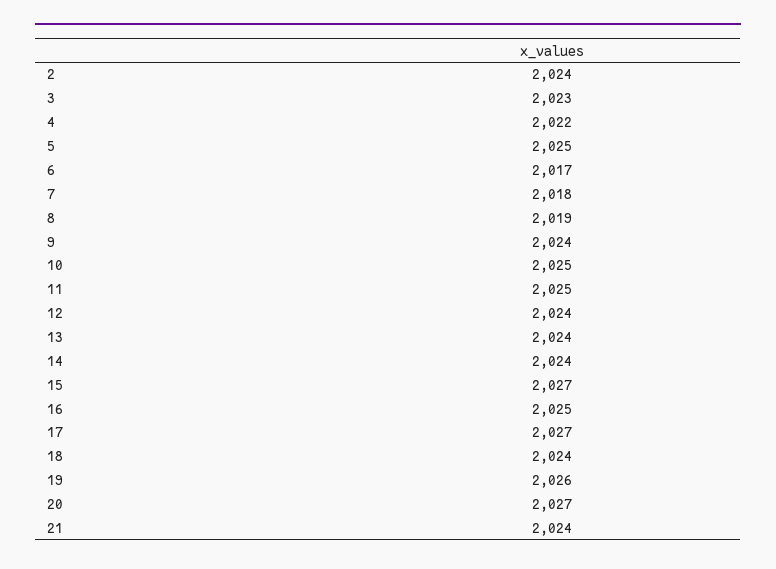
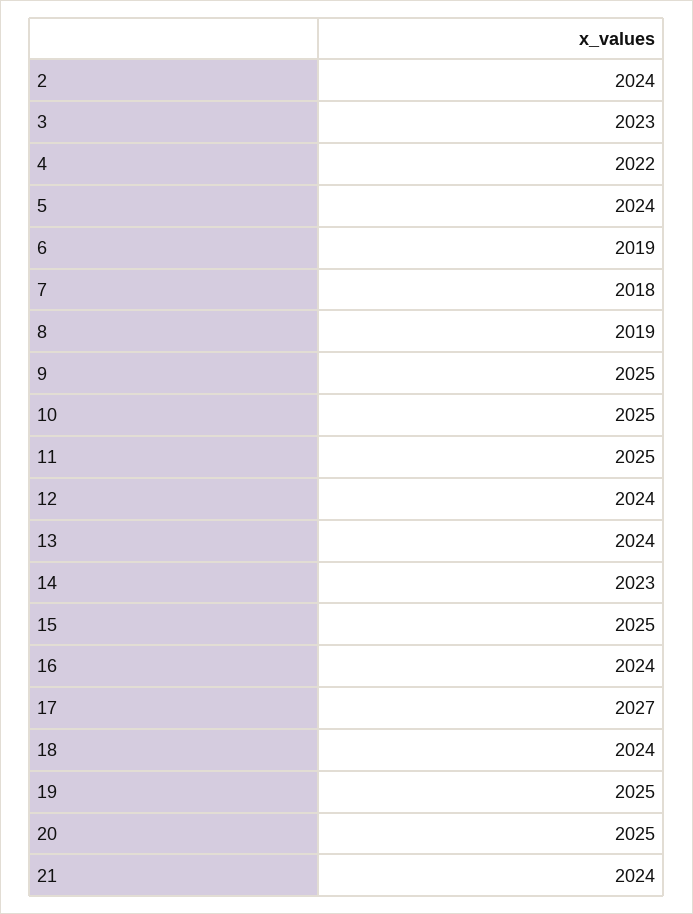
5: 2025 -> 2024
6: 2017 -> 2019
9: 2024 -> 2025
14: 2024 -> 2023
15: 2027 -> 2025
16: 2025 -> 2024
19: 2026 -> 2025
20: 2027 -> 2025

